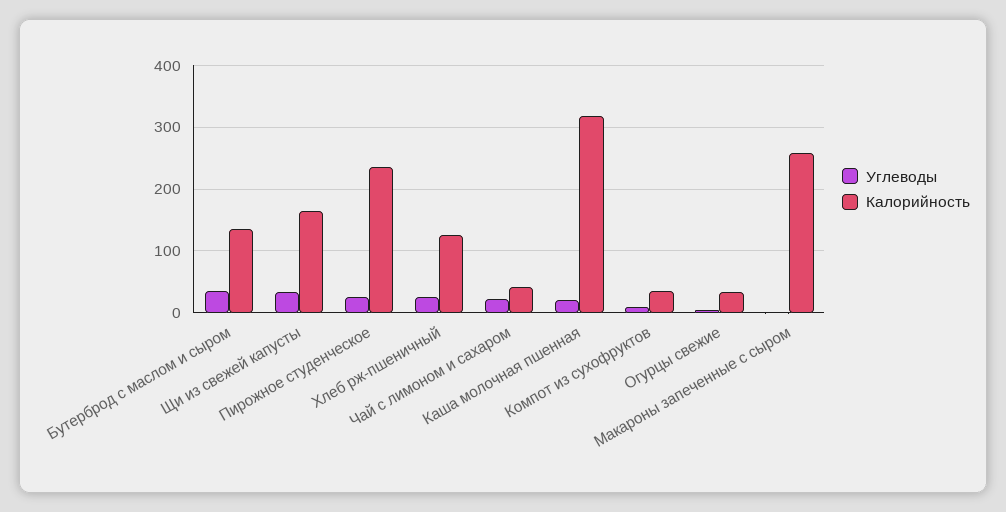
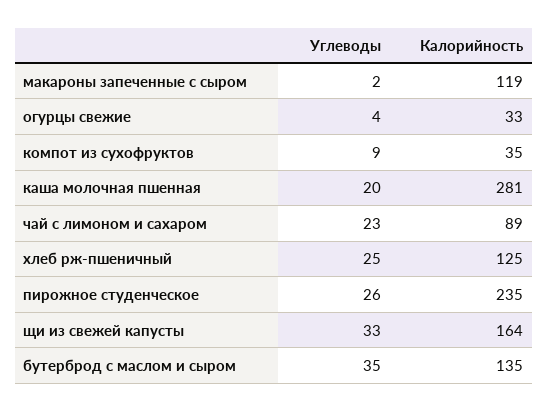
Калорийность, Чай с лимоном и сахаром: 40 -> 89
Калорийность, Каша молочная пшенная: 320 -> 281
Калорийность, Макароны запеченные с сыром: 260 -> 119

